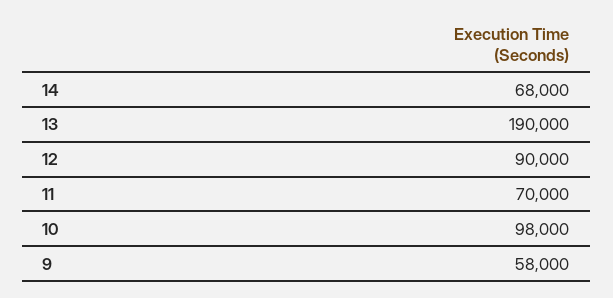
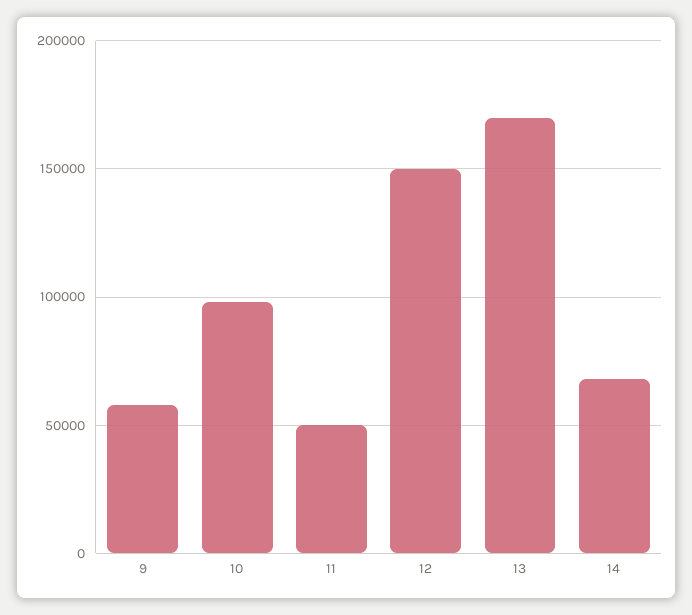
13: 190000 -> 170000
12: 90000 -> 150000
11: 70000 -> 50000

